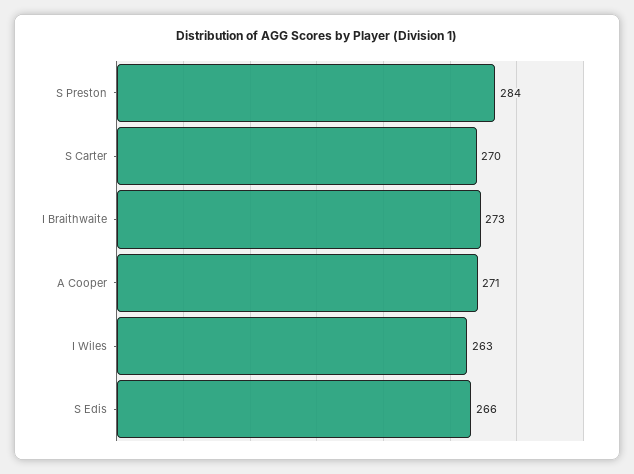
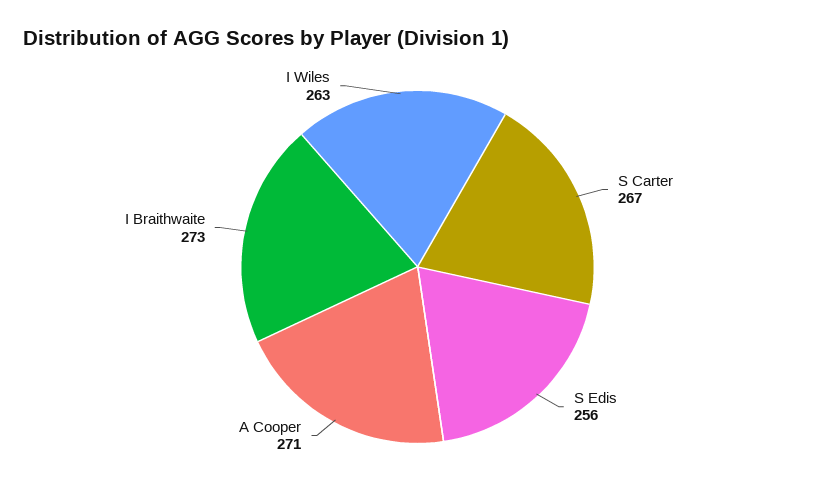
S Preston: 284 -> none
S Carter: 270 -> 267
S Edis: 266 -> 256

